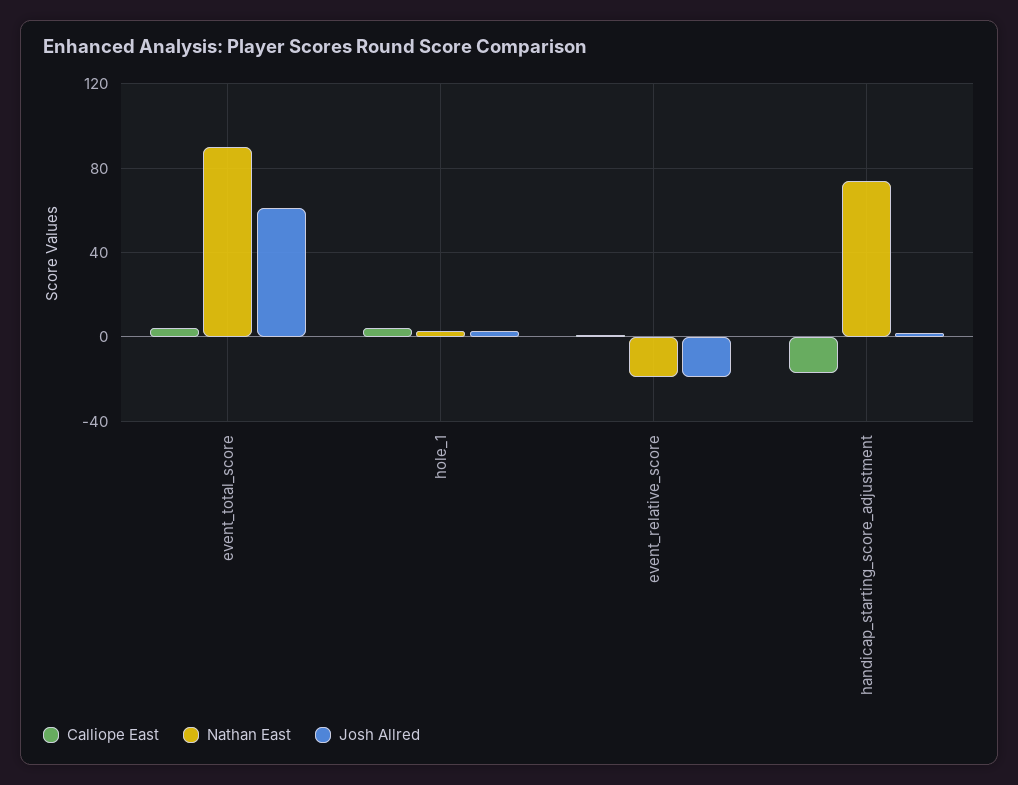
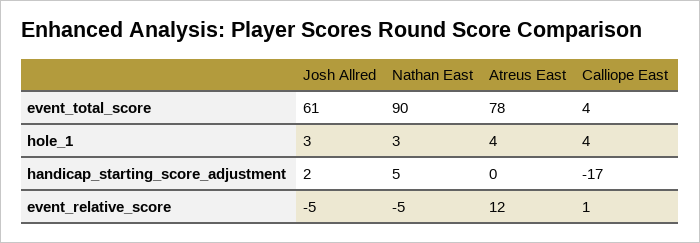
Nathan East, event_relative_score: -20 -> -5
Josh Allred, event_relative_score: -20 -> -5
Nathan East, handicap_starting_score_adjustment: 75 -> 5
Atreus East, event_total_score: none -> 78
Atreus East, hole_1: none -> 4
Atreus East, handicap_starting_score_adjustment: none -> 0
Atreus East, event_relative_score: none -> 12

